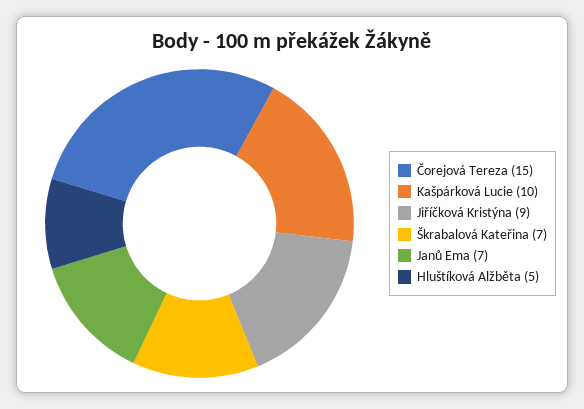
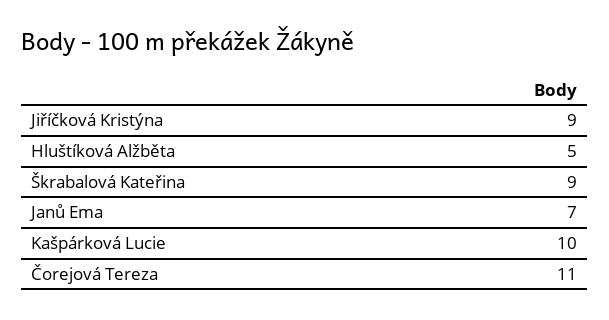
Čorejová Tereza: 15 -> 11
Škrabalová Kateřina: 7 -> 9

